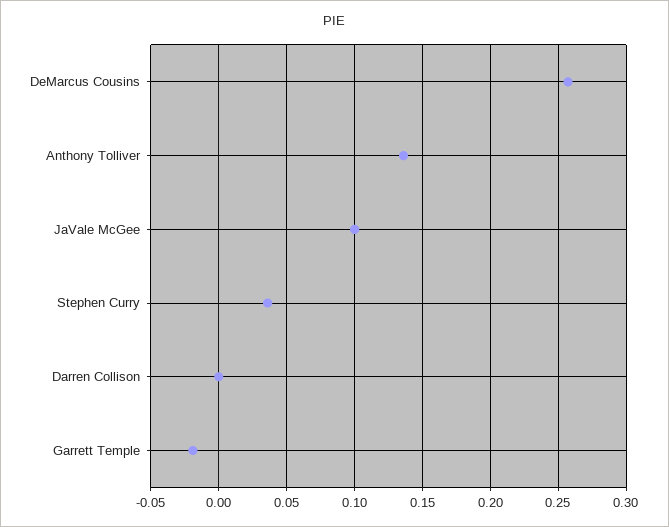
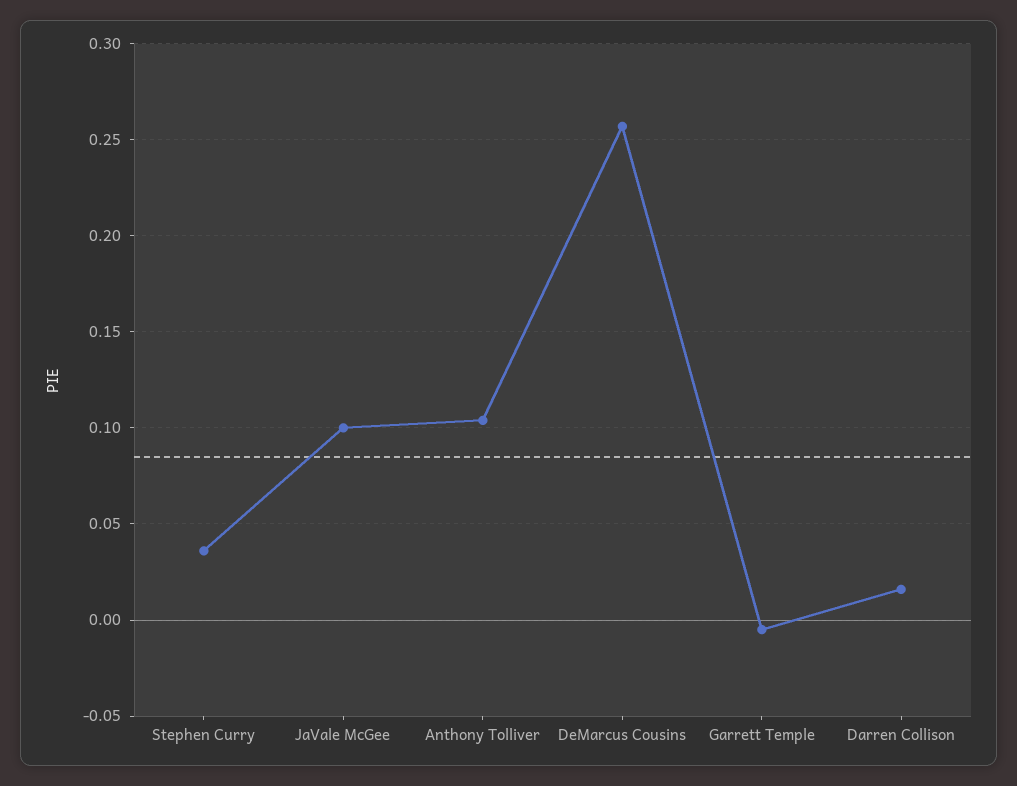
Anthony Tolliver: 0.135 -> 0.105
Darren Collison: 0 -> 0.015
Garrett Temple: -0.02 -> -0.005

